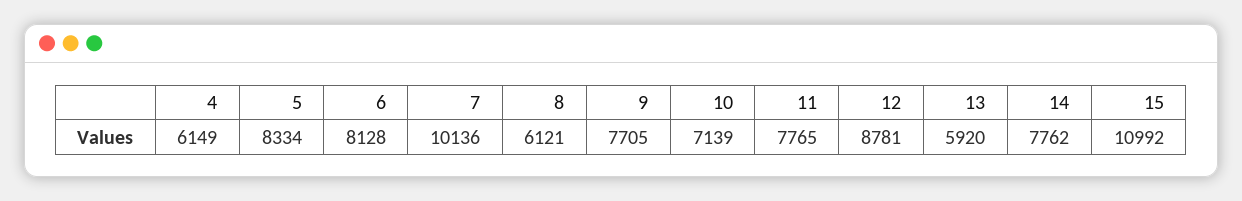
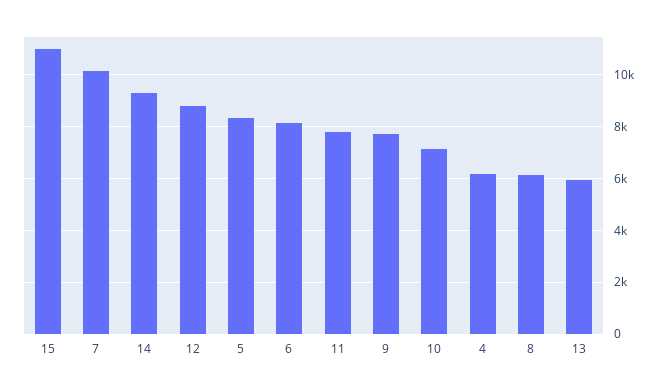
14: 7762 -> 9250

